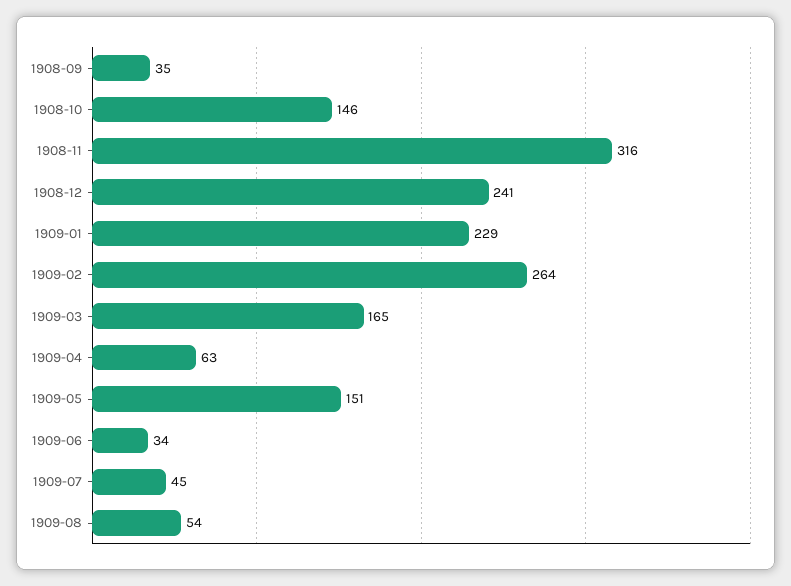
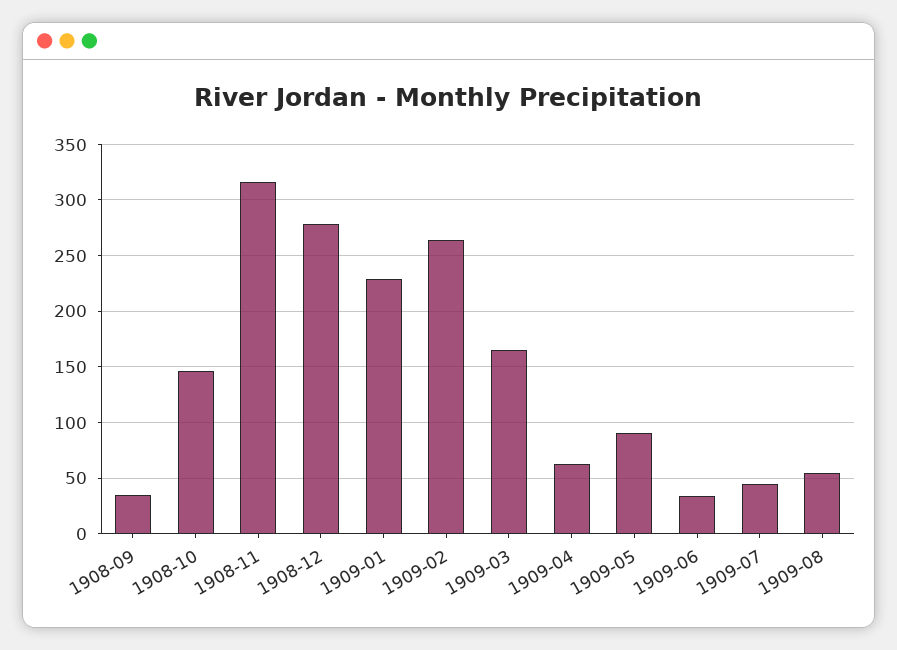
1908-12: 241 -> 280
1909-05: 151 -> 90

